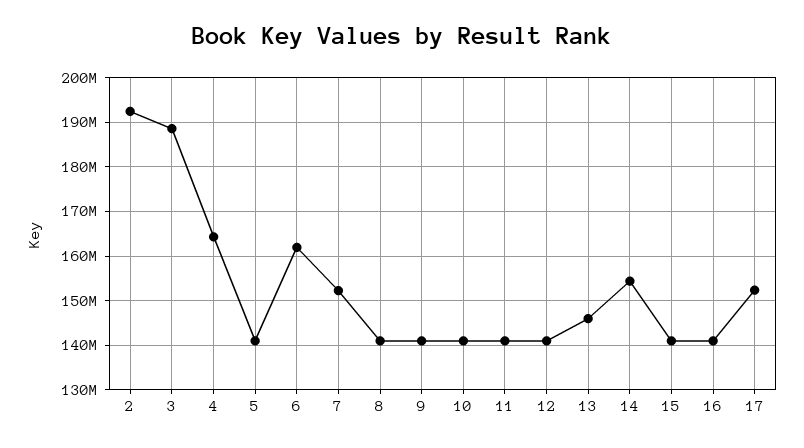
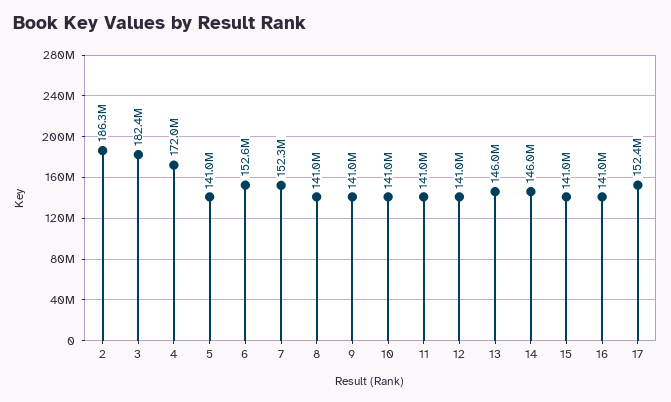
2: 192000000 -> 186300000
3: 188000000 -> 182400000
4: 164000000 -> 172000000
6: 162000000 -> 152600000
14: 154000000 -> 146000000

